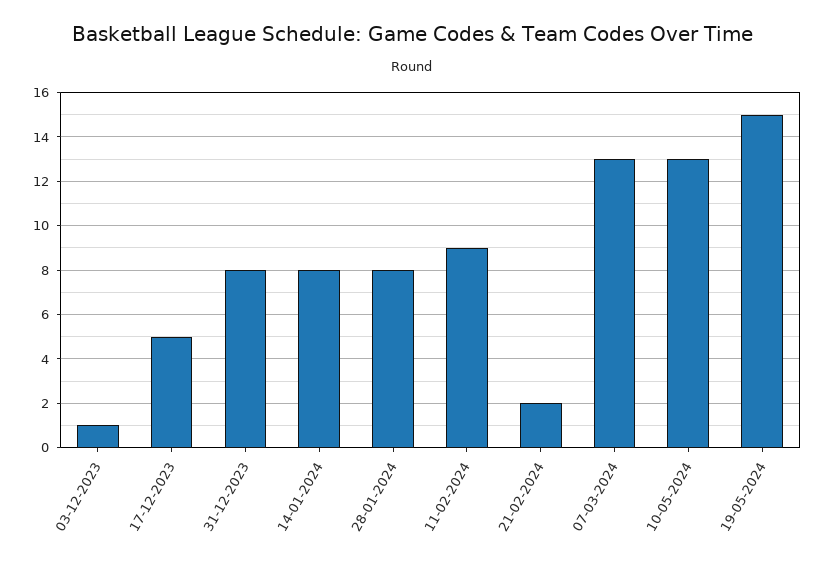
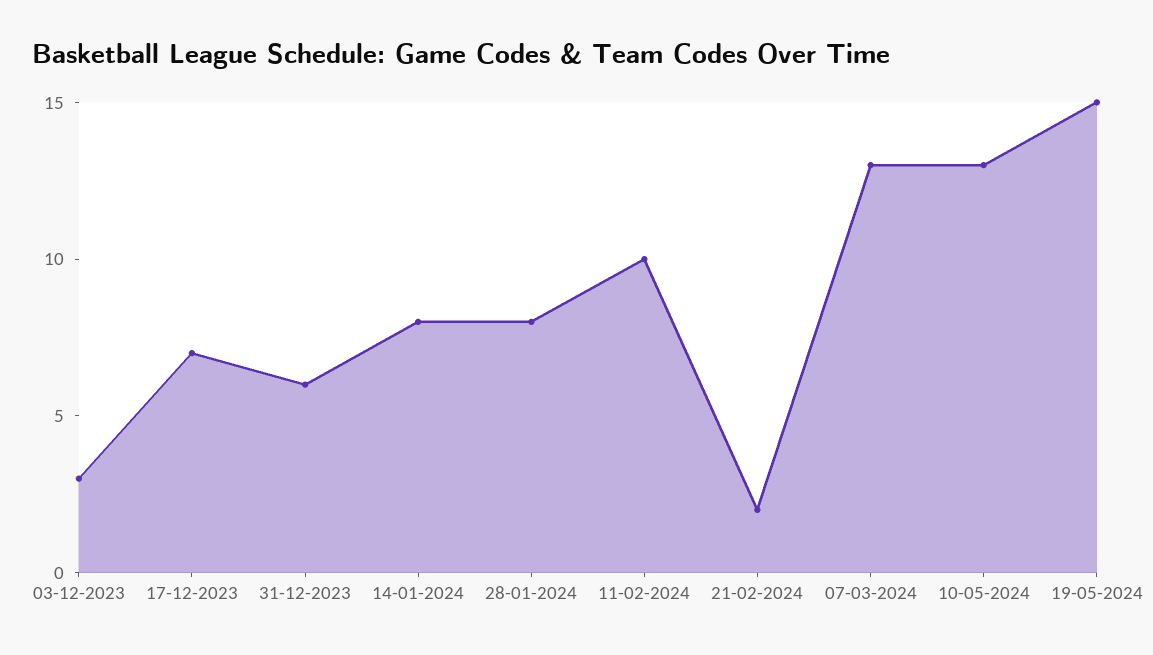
03-12-2023: 1 -> 3
17-12-2023: 5 -> 7
31-12-2023: 8 -> 6
11-02-2024: 9 -> 10

